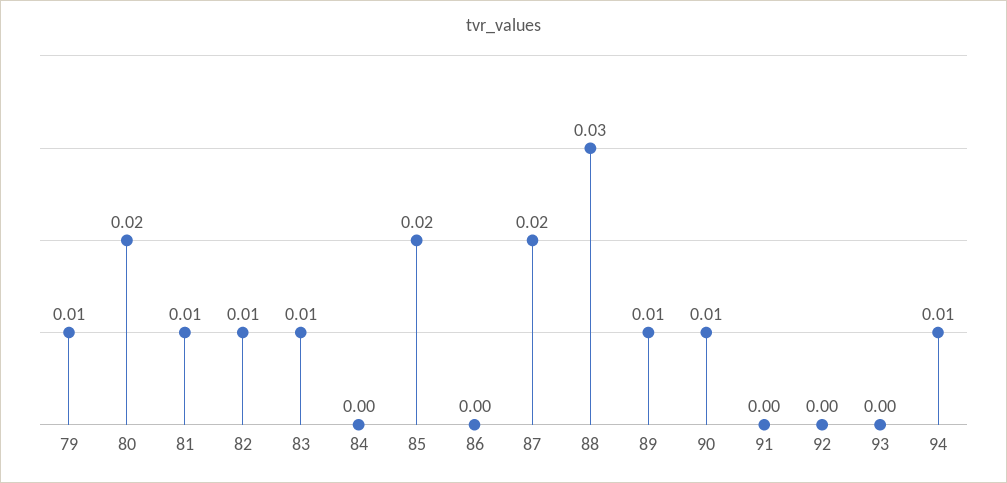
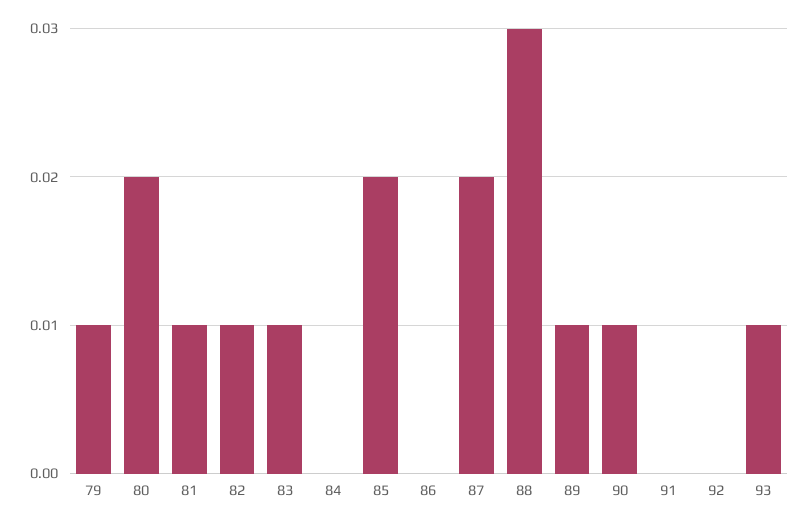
93: 0 -> 0.01
94: 0.01 -> none

